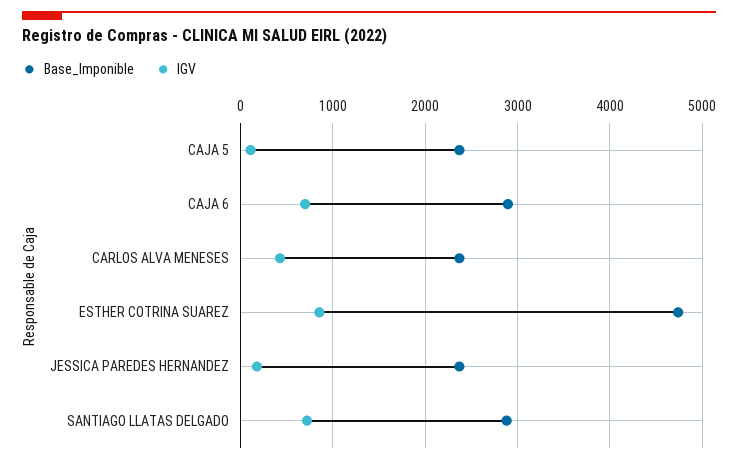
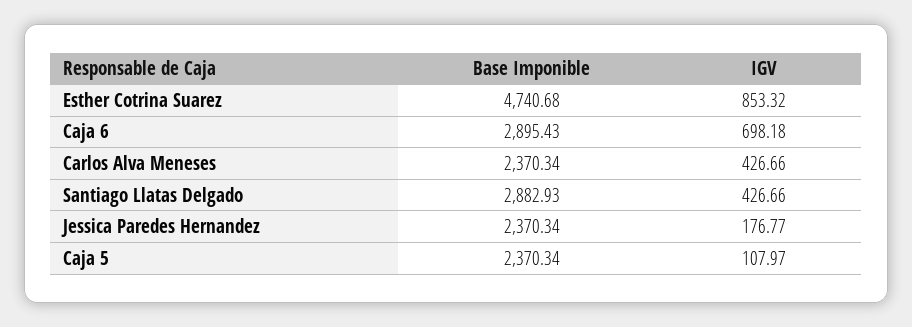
IGV, SANTIAGO LLATAS DELGADO: 700 -> 426.66

